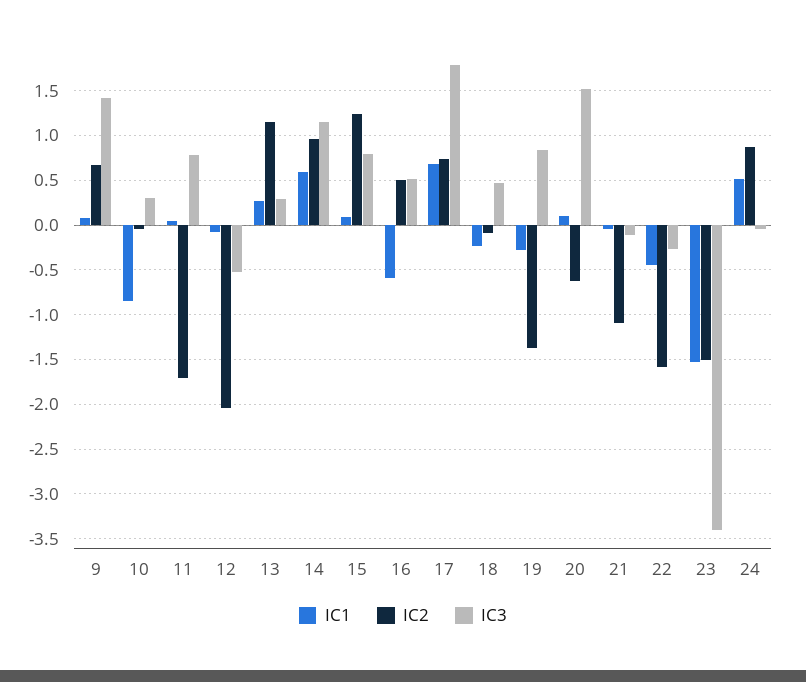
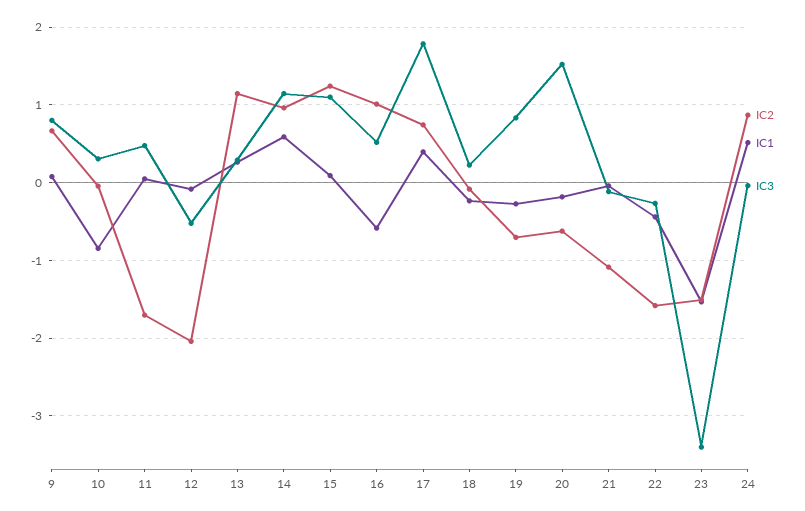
IC3, 9: 1.4 -> 0.8
IC3, 11: 0.8 -> 0.5
IC3, 15: 0.8 -> 1.1
IC2, 16: 0.5 -> 1
IC1, 17: 0.7 -> 0.4
IC3, 18: 0.5 -> 0.2
IC2, 19: -1.4 -> -0.7
IC1, 20: 0.1 -> -0.2

